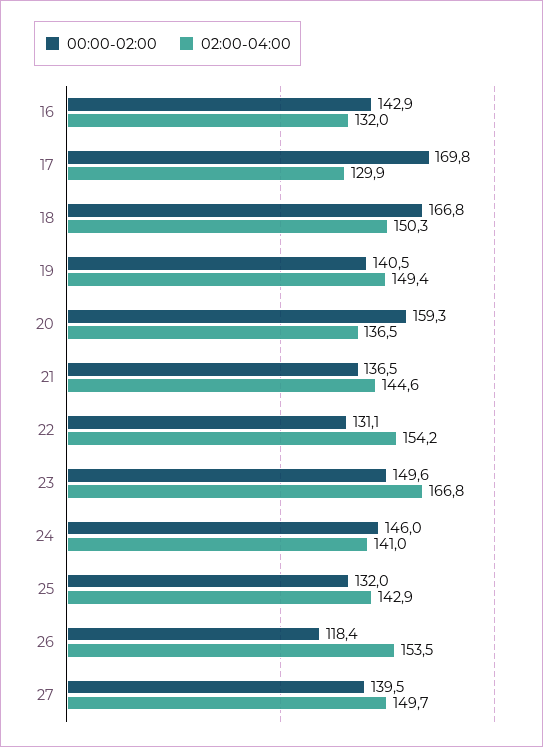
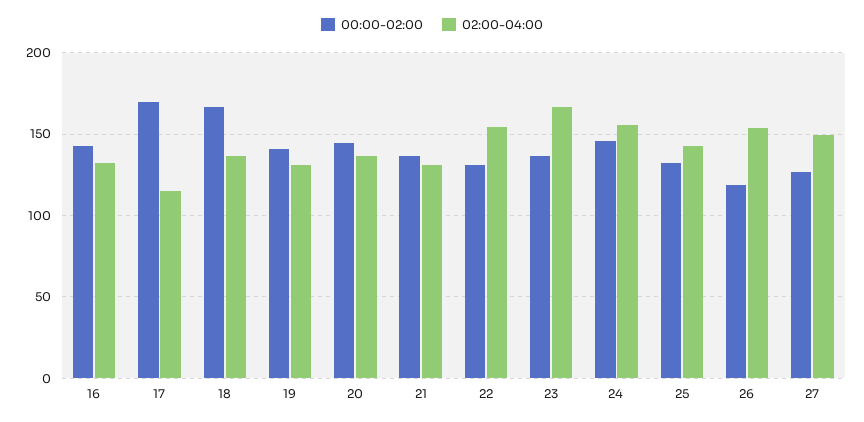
02:00-04:00, 17: 129.9 -> 115
02:00-04:00, 18: 150.3 -> 135
02:00-04:00, 19: 149.4 -> 130
00:00-02:00, 20: 159.3 -> 145
02:00-04:00, 21: 144.6 -> 130
00:00-02:00, 23: 149.6 -> 135
02:00-04:00, 24: 141 -> 155
00:00-02:00, 27: 139.5 -> 125

